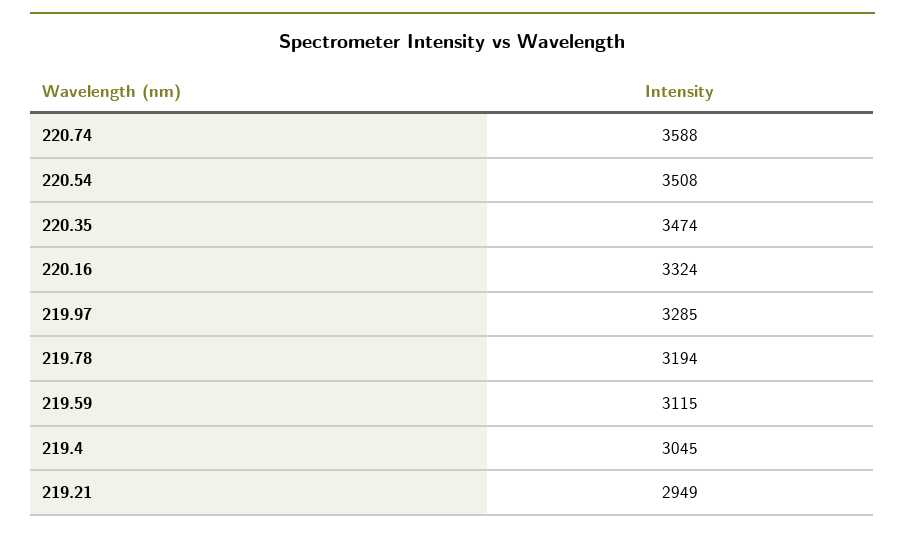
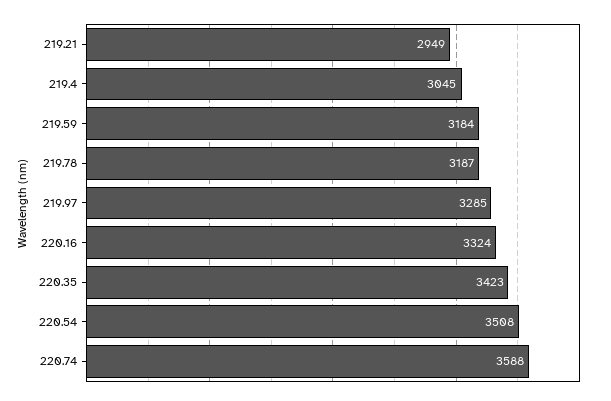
220.35: 3474 -> 3423
219.78: 3194 -> 3187
219.59: 3115 -> 3184

